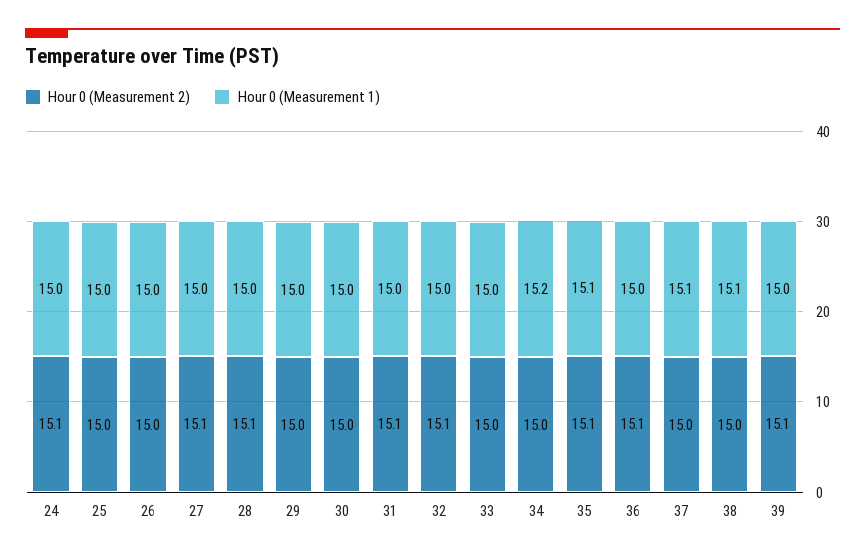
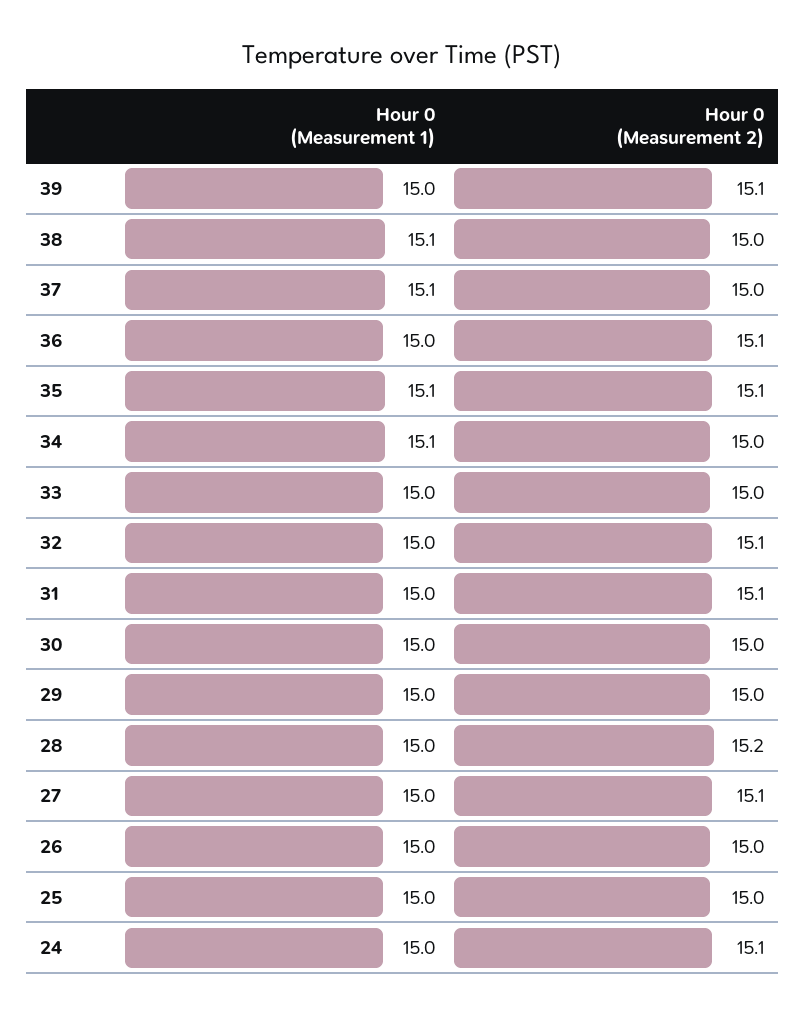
Hour 0 (Measurement 2), 28: 15.1 -> 15.2
Hour 0 (Measurement 1), 34: 15.2 -> 15.1

